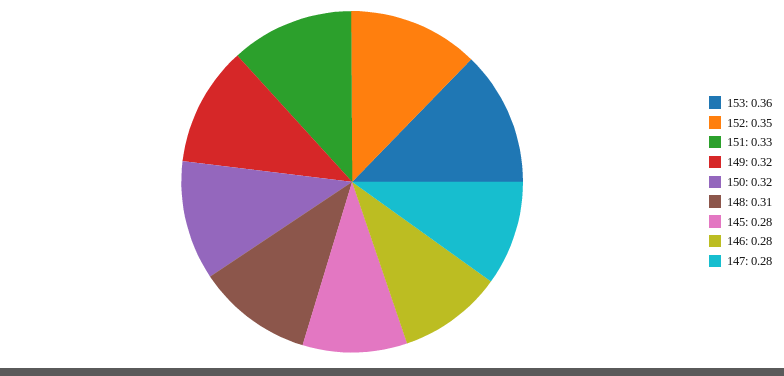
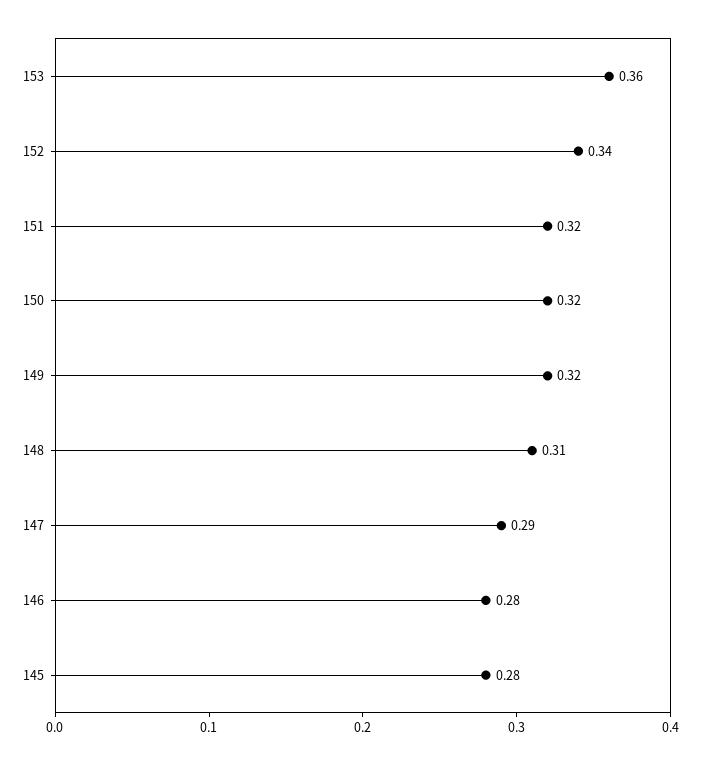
152: 0.35 -> 0.34
151: 0.33 -> 0.32
147: 0.28 -> 0.29

